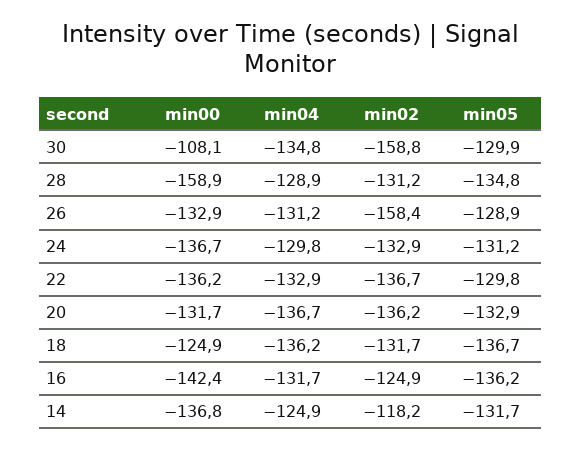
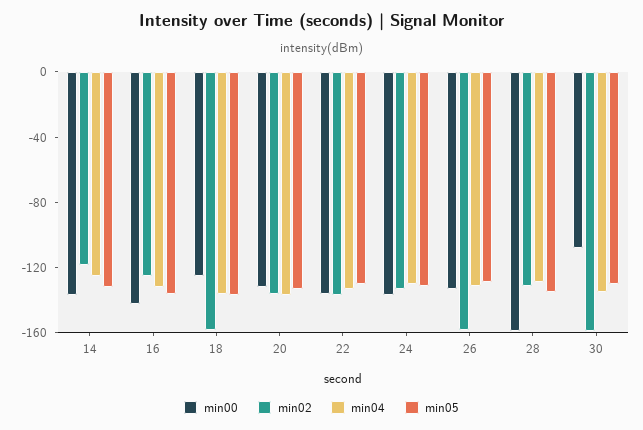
min02, 18: -131.7 -> -160

